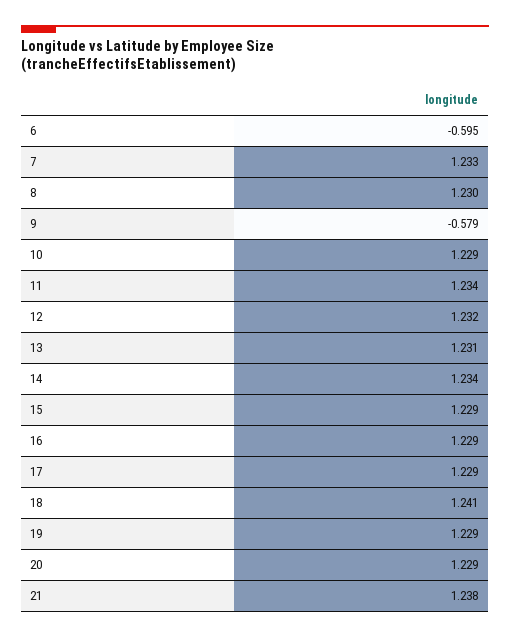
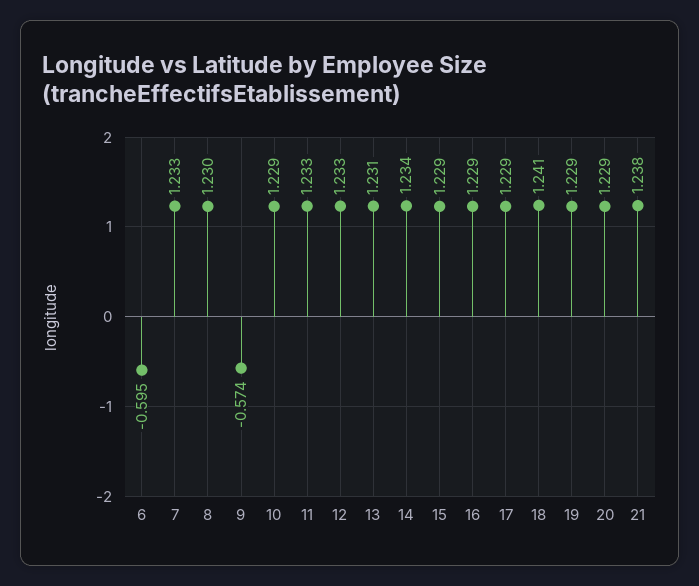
9: -0.579 -> -0.574
11: 1.234 -> 1.233
12: 1.232 -> 1.233

